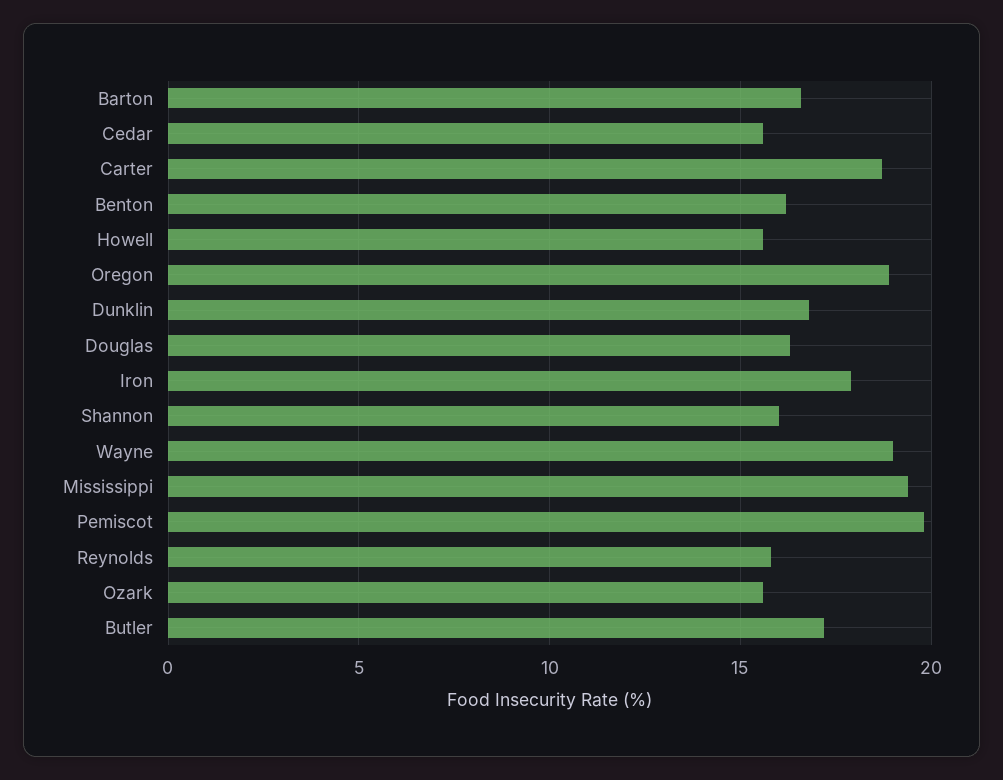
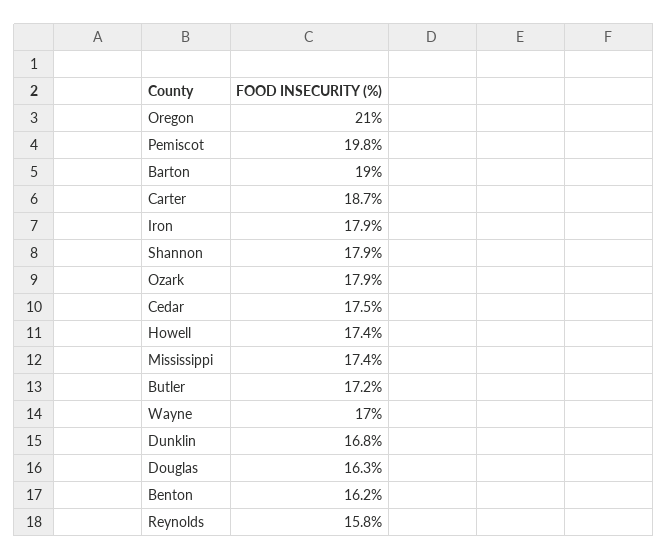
Barton: 16.5 -> 19
Cedar: 15.5 -> 17.5
Howell: 15.5 -> 17.4
Oregon: 19 -> 21
Shannon: 16 -> 17.9
Wayne: 19 -> 17
Mississippi: 19.5 -> 17.4
Ozark: 15.5 -> 17.9

